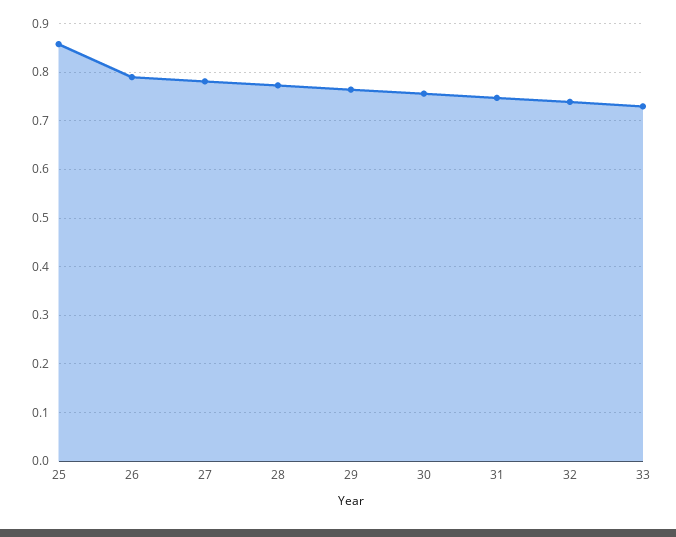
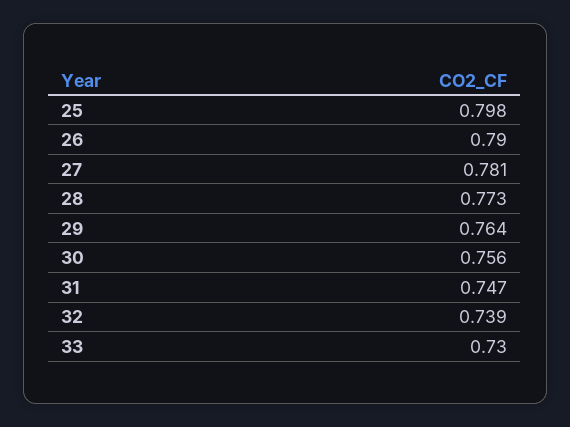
25: 0.86 -> 0.798

